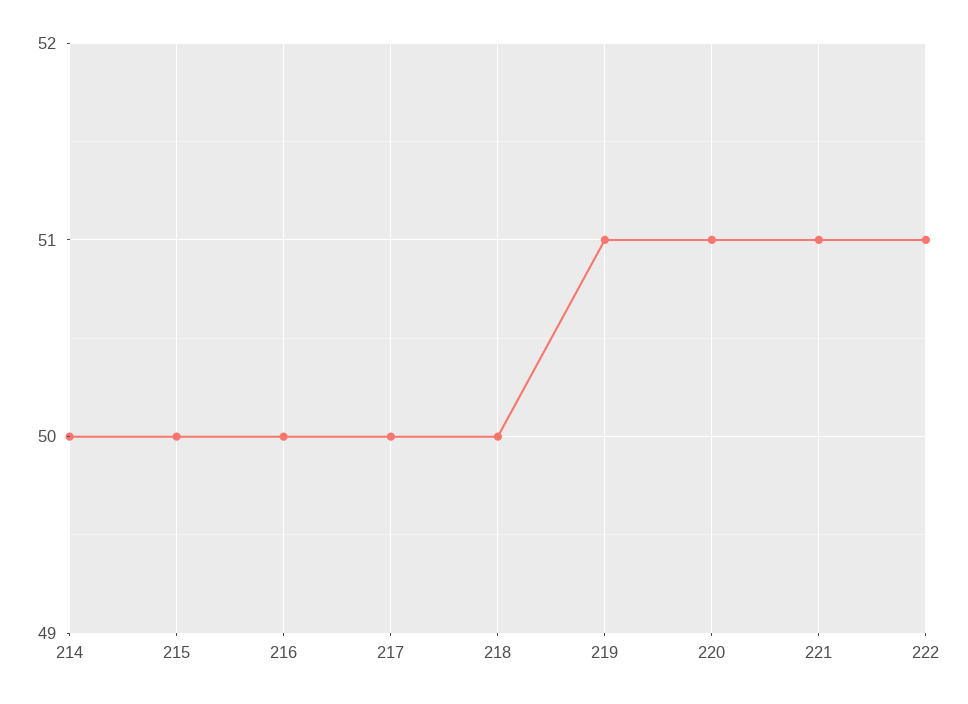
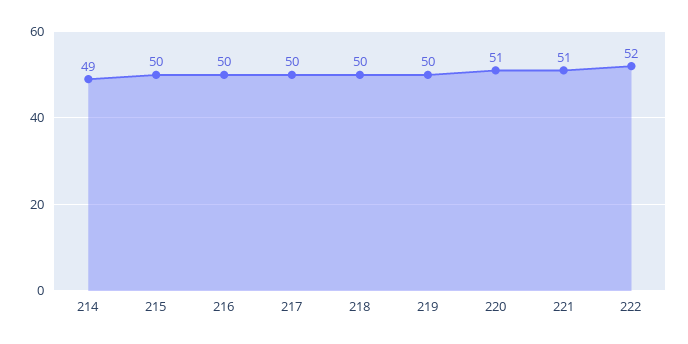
214: 50 -> 49
219: 51 -> 50
222: 51 -> 52

